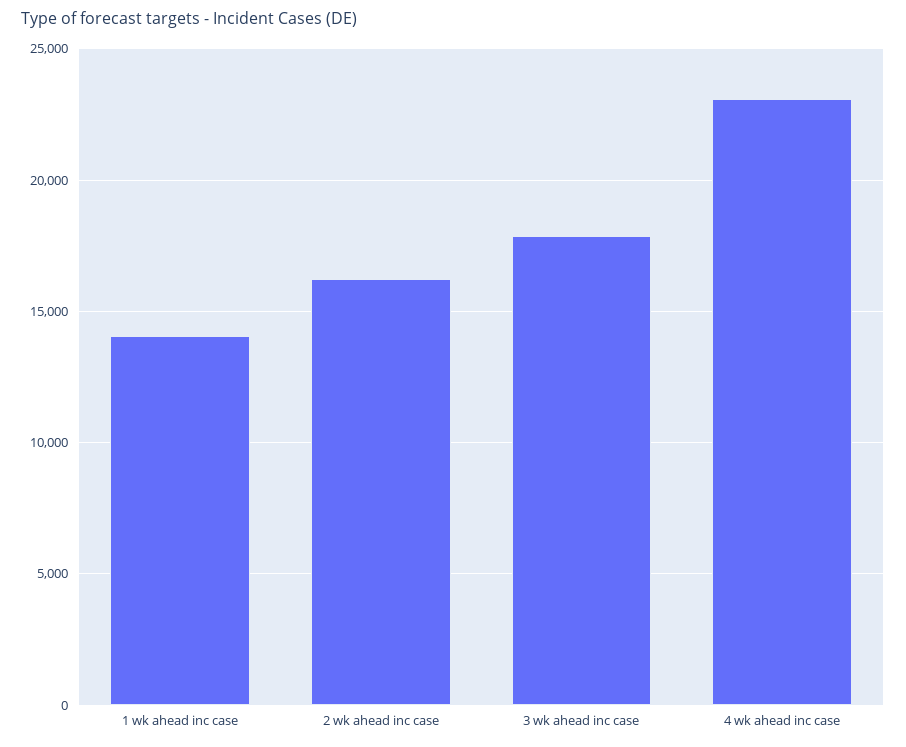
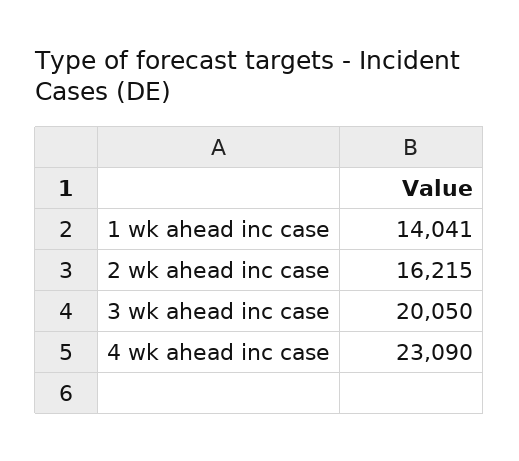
3 wk ahead inc case: 18000 -> 20050

